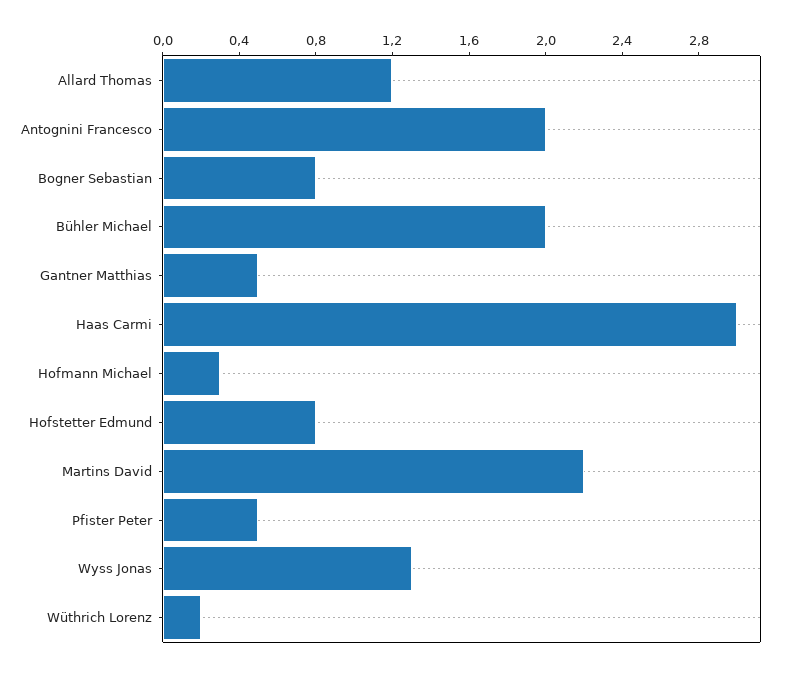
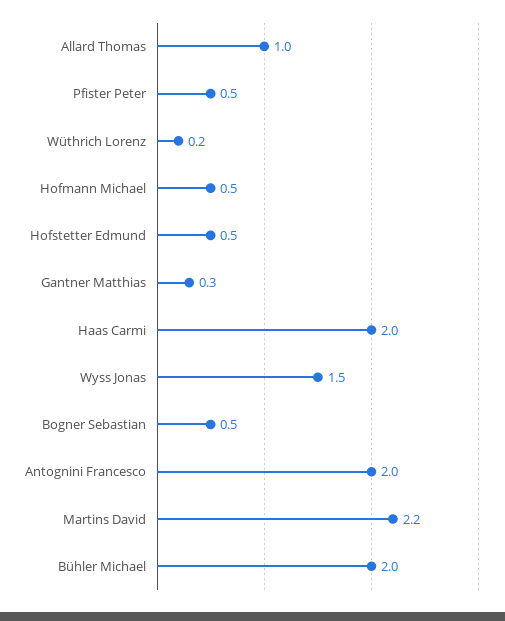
Allard Thomas: 1.2 -> 1
Bogner Sebastian: 0.8 -> 0.5
Gantner Matthias: 0.5 -> 0.3
Haas Carmi: 3 -> 2
Hofmann Michael: 0.3 -> 0.5
Hofstetter Edmund: 0.8 -> 0.5
Wyss Jonas: 1.3 -> 1.5

